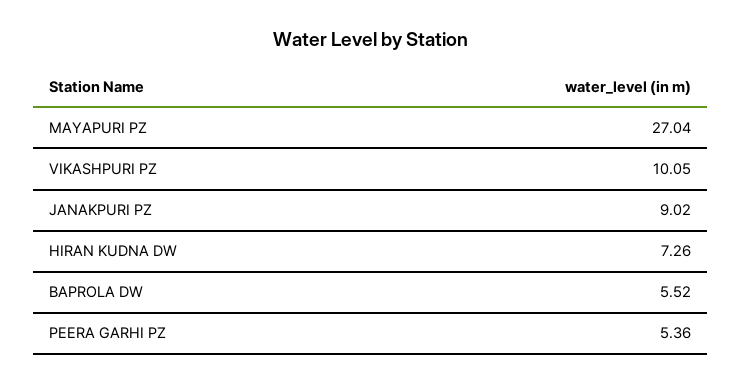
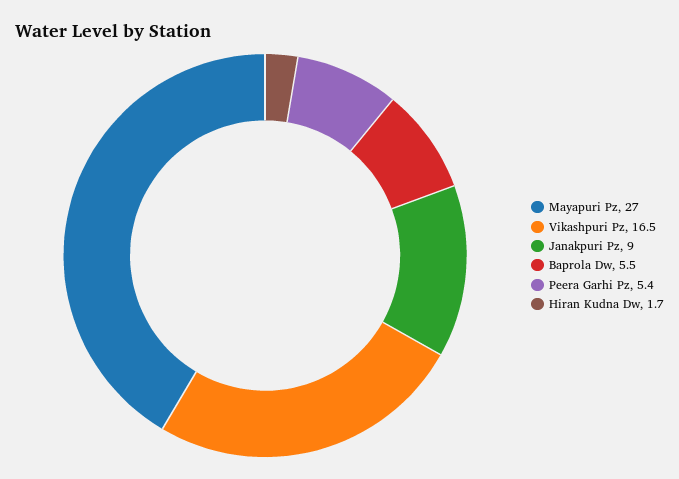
VIKASHPURI PZ: 10.05 -> 16.5
HIRAN KUDNA DW: 7.26 -> 1.7

